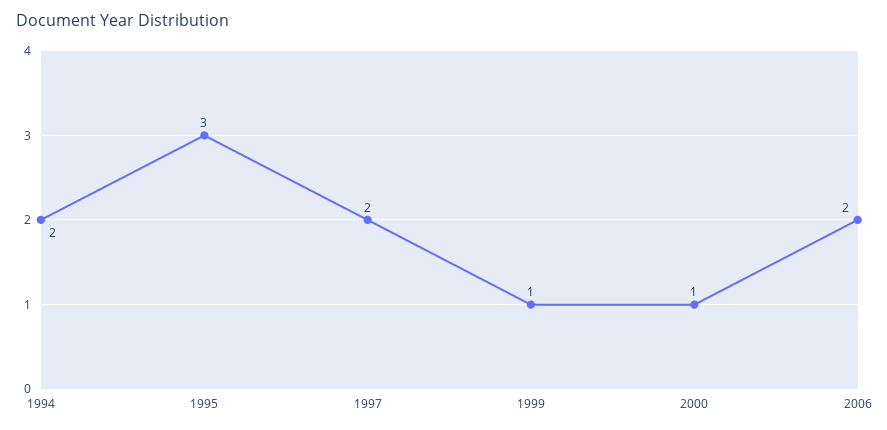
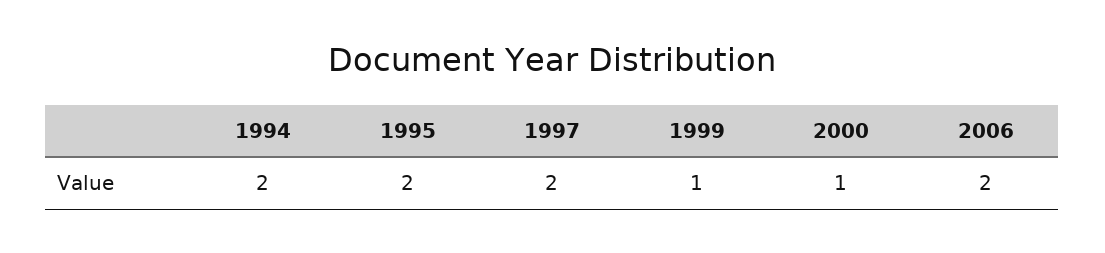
1995: 3 -> 2

